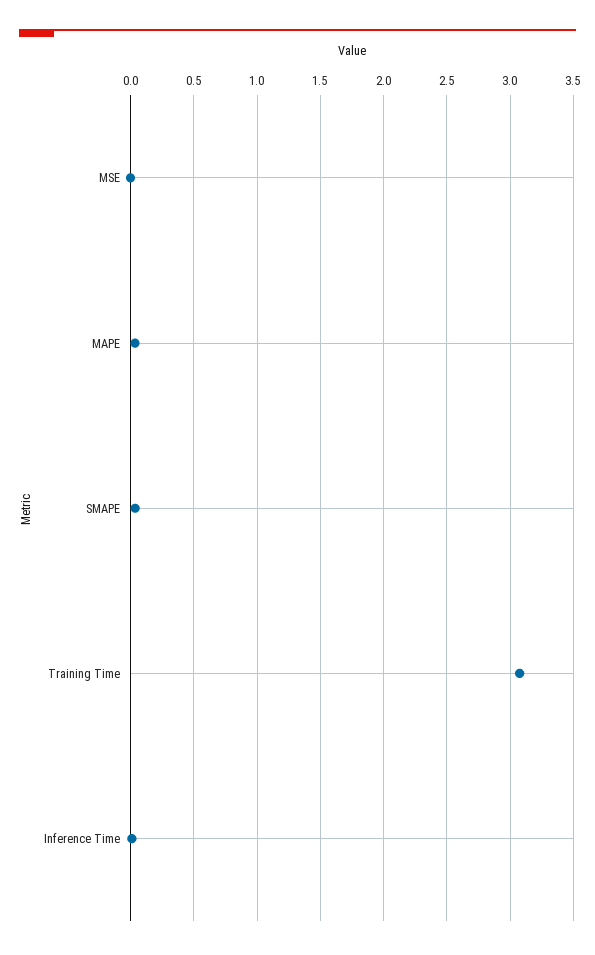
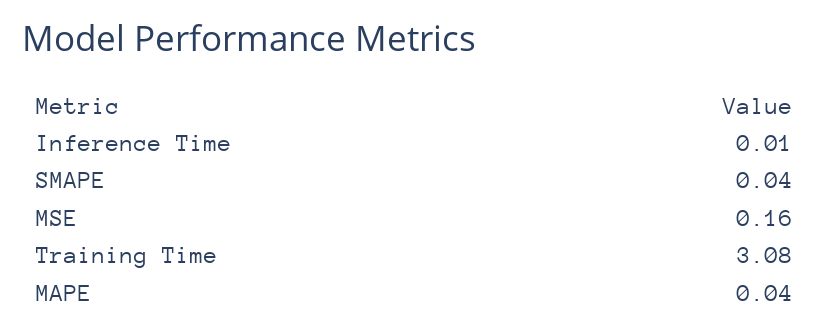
MSE: 0 -> 0.16

